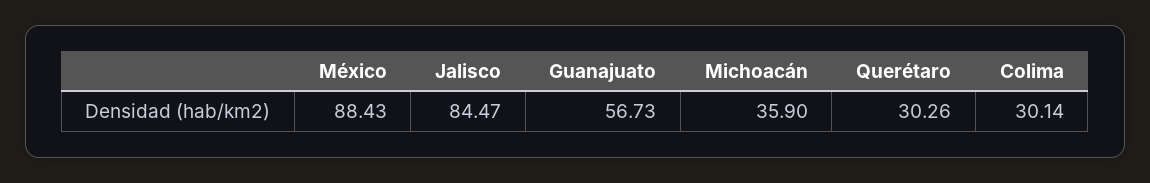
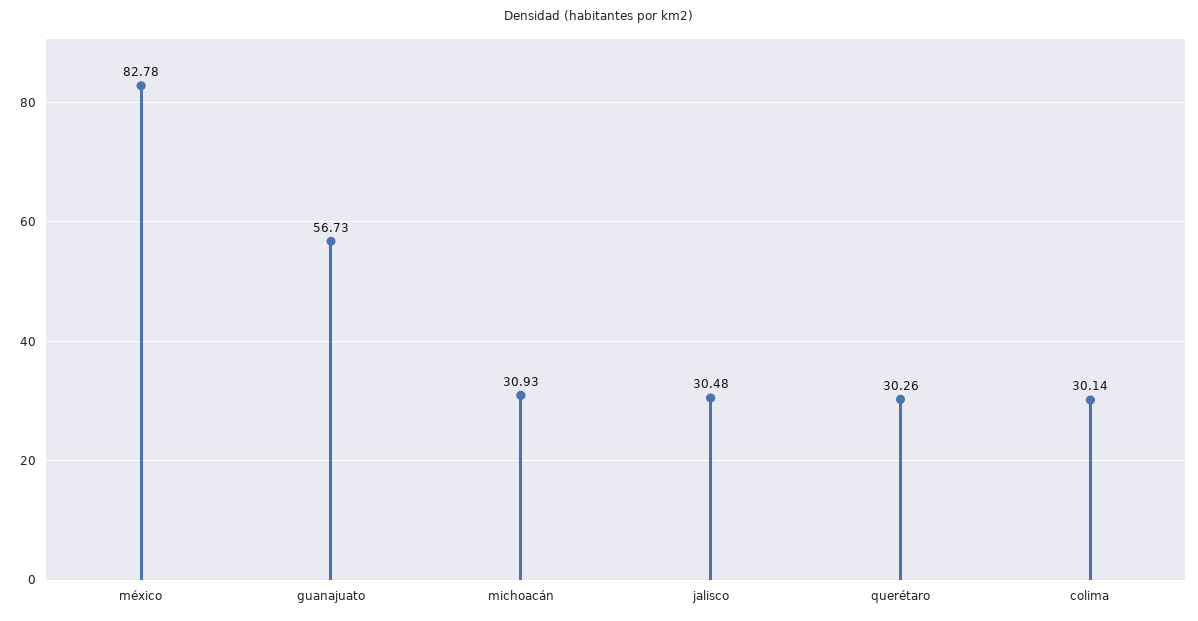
México: 88.43 -> 82.78
Jalisco: 84.47 -> 30.48
Michoacán: 35.9 -> 30.93

